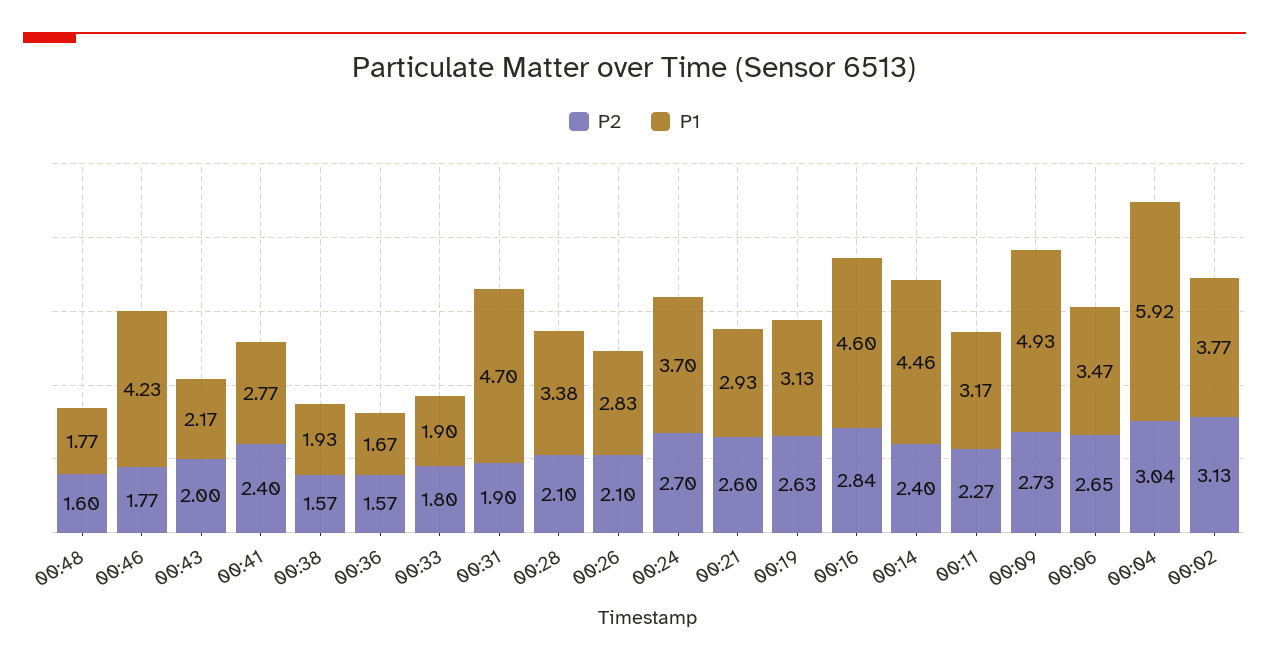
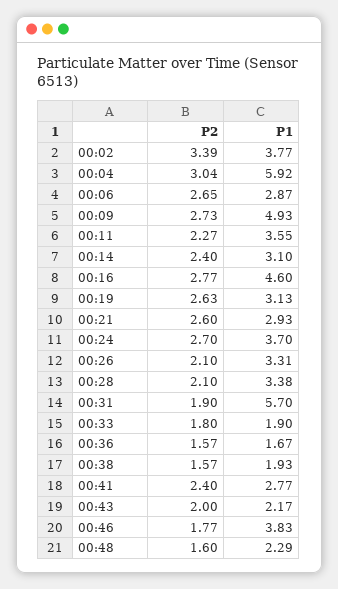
P1, 00:48: 1.77 -> 2.29
P1, 00:46: 4.23 -> 3.83
P1, 00:31: 4.7 -> 5.7
P1, 00:26: 2.83 -> 3.31
P2, 00:16: 2.84 -> 2.77
P1, 00:14: 4.46 -> 3.1
P1, 00:11: 3.17 -> 3.55
P1, 00:06: 3.47 -> 2.87
P2, 00:02: 3.13 -> 3.39

